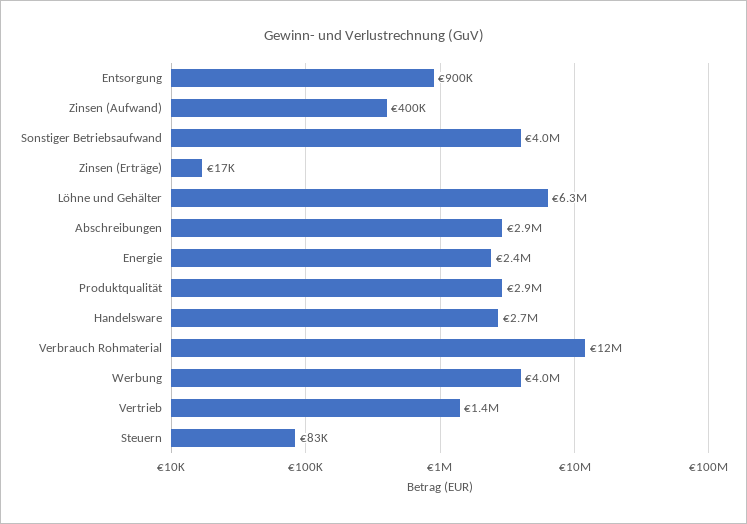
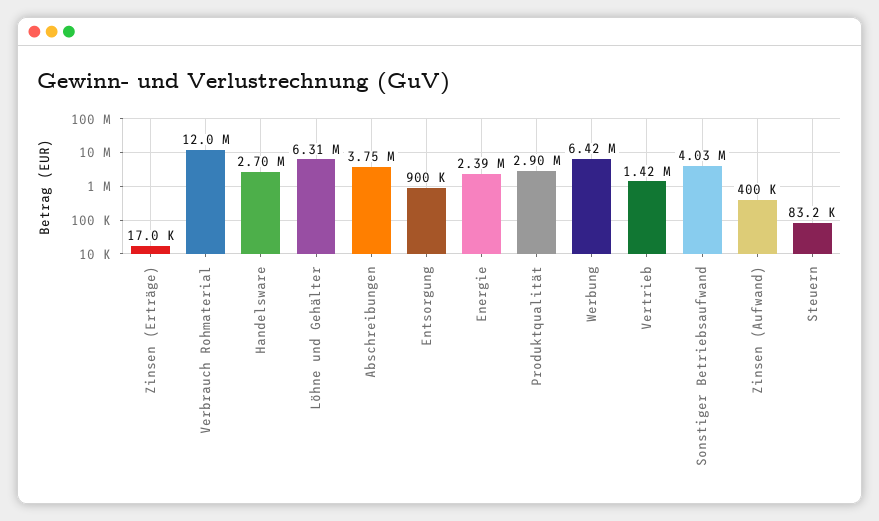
Abschreibungen: 2900000 -> 3750000
Werbung: 4000000 -> 6420000

